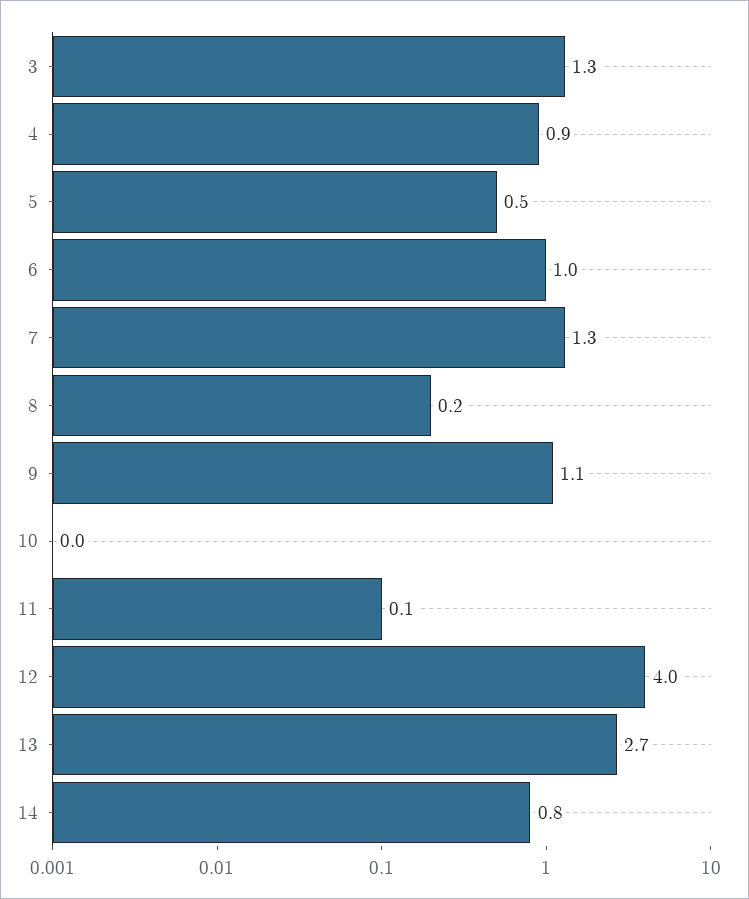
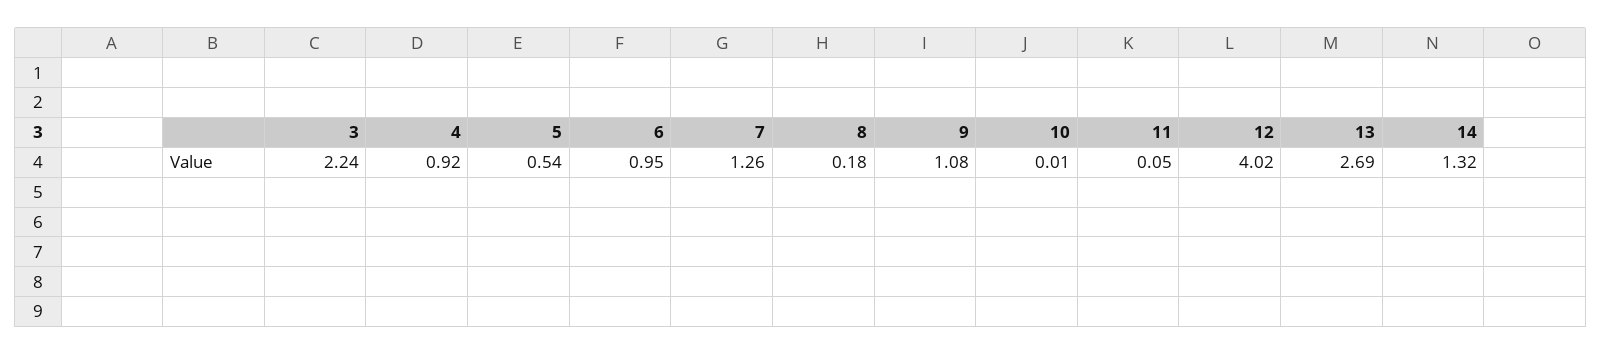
3: 1.3 -> 2.24
14: 0.8 -> 1.32

